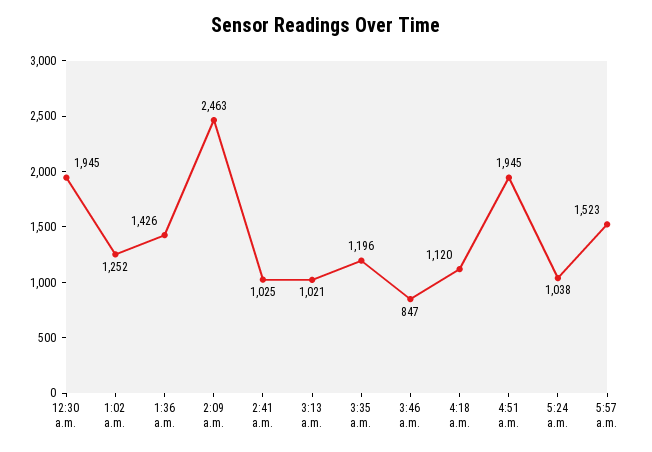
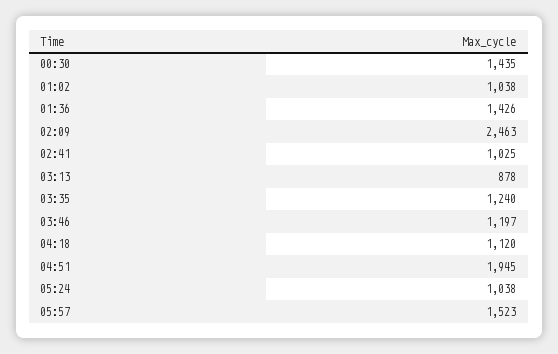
12:30 a.m.: 1945 -> 1435
1:02 a.m.: 1252 -> 1038
3:13 a.m.: 1021 -> 878
3:35 a.m.: 1196 -> 1240
3:46 a.m.: 847 -> 1197

